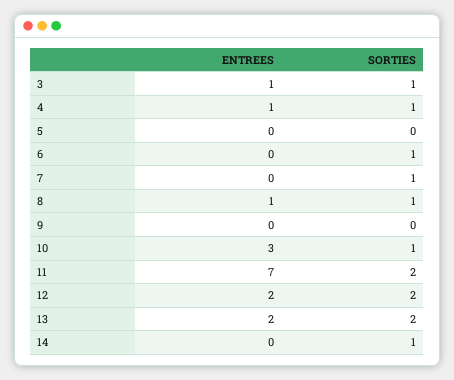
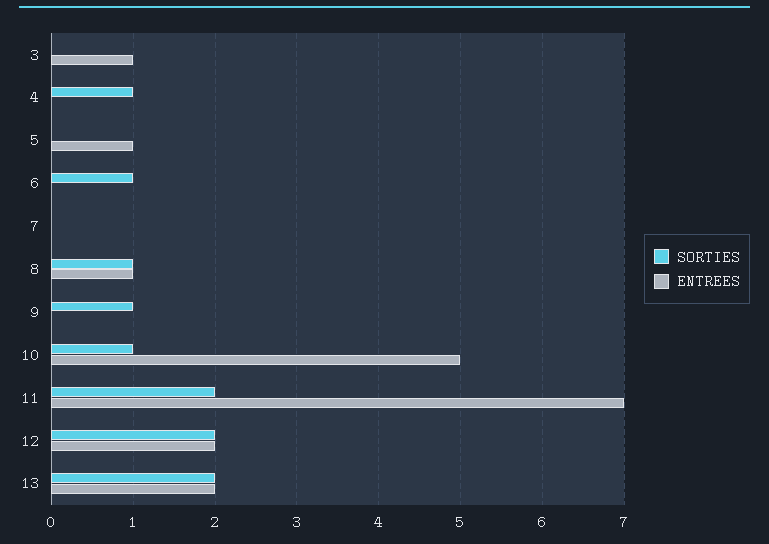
SORTIES, 3: 1 -> 0
ENTREES, 4: 1 -> 0
ENTREES, 5: 0 -> 1
SORTIES, 7: 1 -> 0
SORTIES, 9: 0 -> 1
ENTREES, 10: 3 -> 5
ENTREES, 14: 0 -> none
SORTIES, 14: 1 -> none

